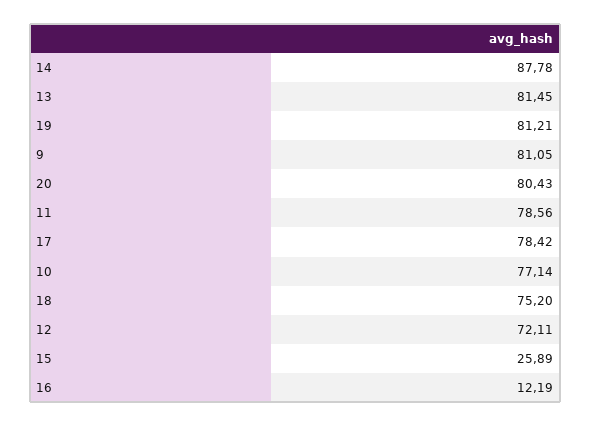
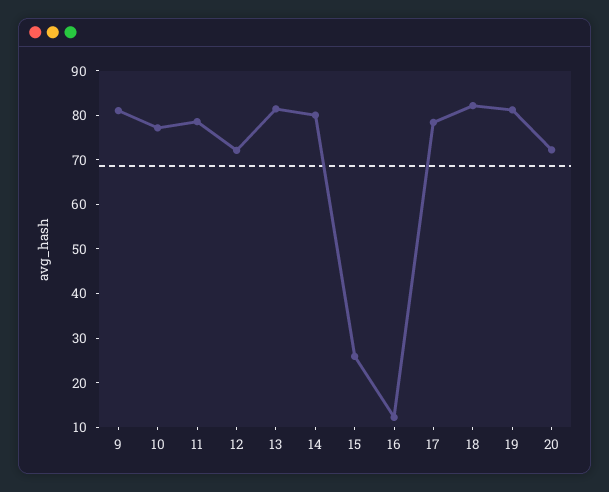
14: 87.78 -> 80
20: 80.43 -> 72
18: 75.2 -> 82

